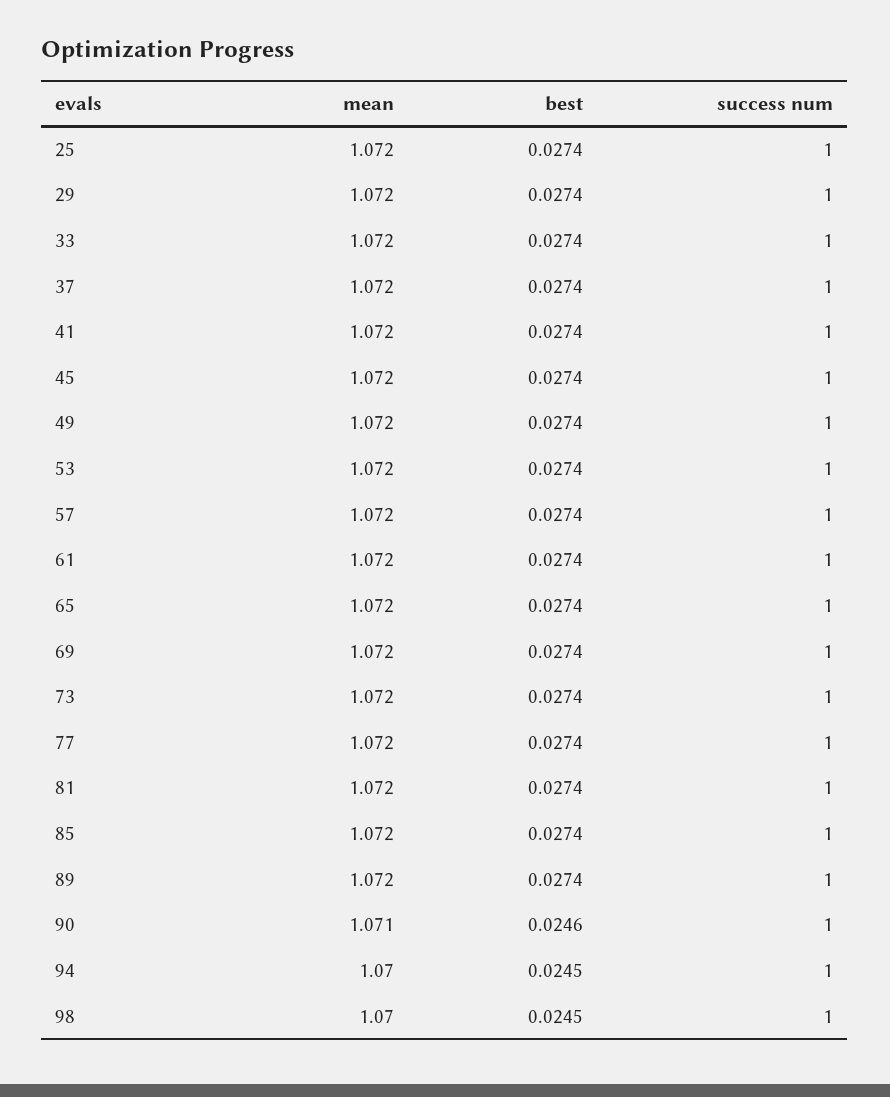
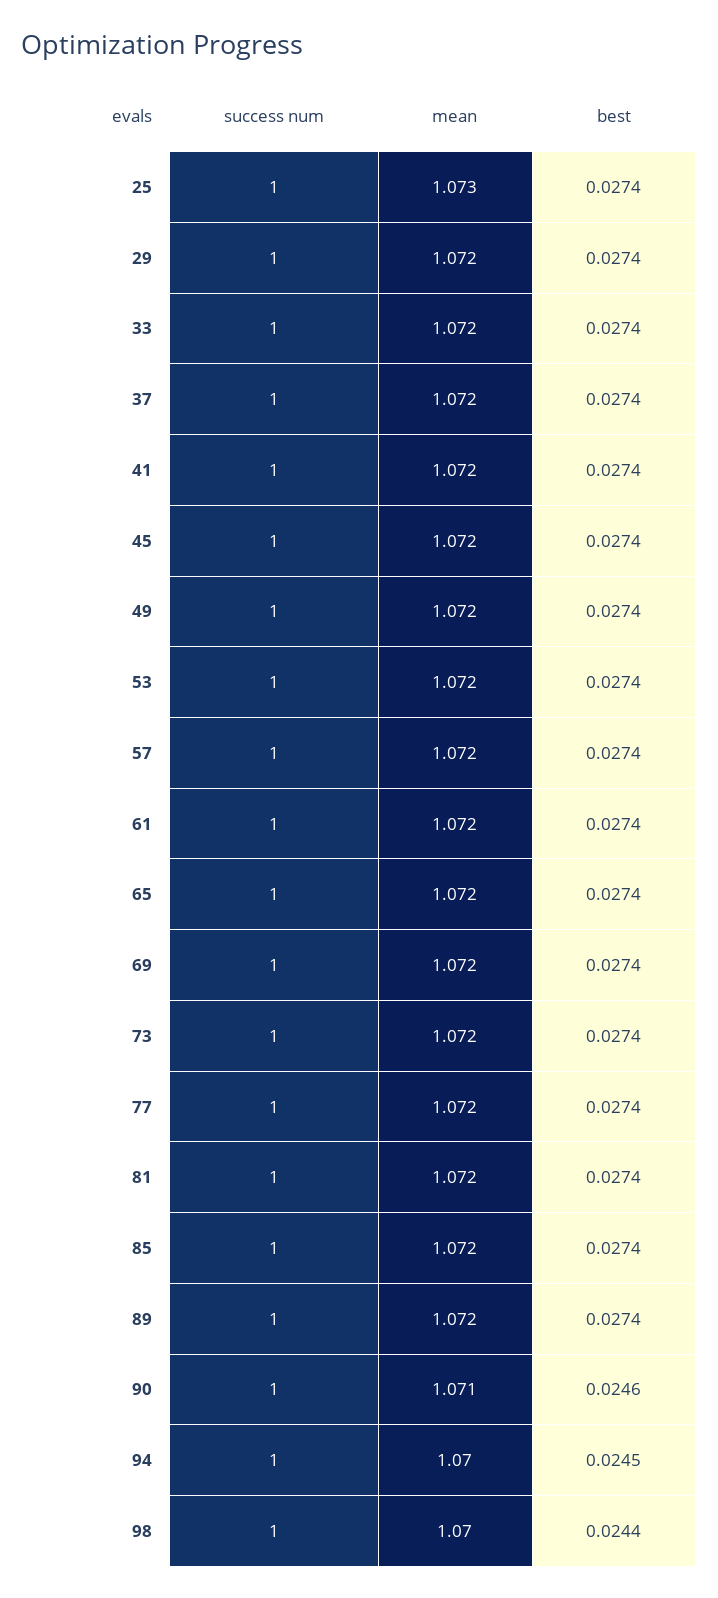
mean, 25: 1.072 -> 1.073
best, 98: 0.0245 -> 0.0244

